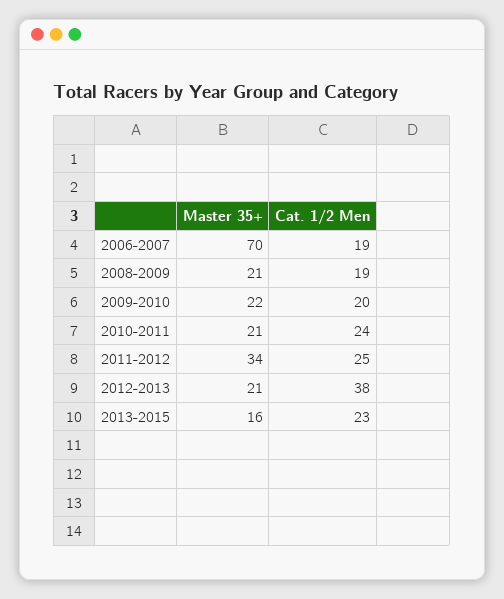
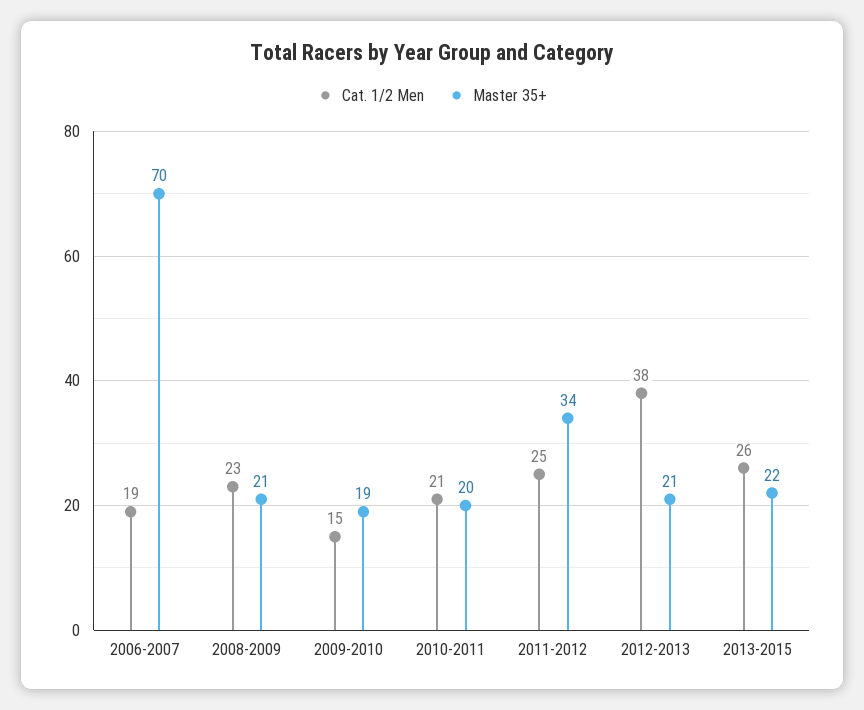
Cat. 1/2 Men, 2008-2009: 19 -> 23
Master 35+, 2009-2010: 22 -> 19
Cat. 1/2 Men, 2009-2010: 20 -> 15
Master 35+, 2010-2011: 21 -> 20
Cat. 1/2 Men, 2010-2011: 24 -> 21
Master 35+, 2013-2015: 16 -> 22
Cat. 1/2 Men, 2013-2015: 23 -> 26

